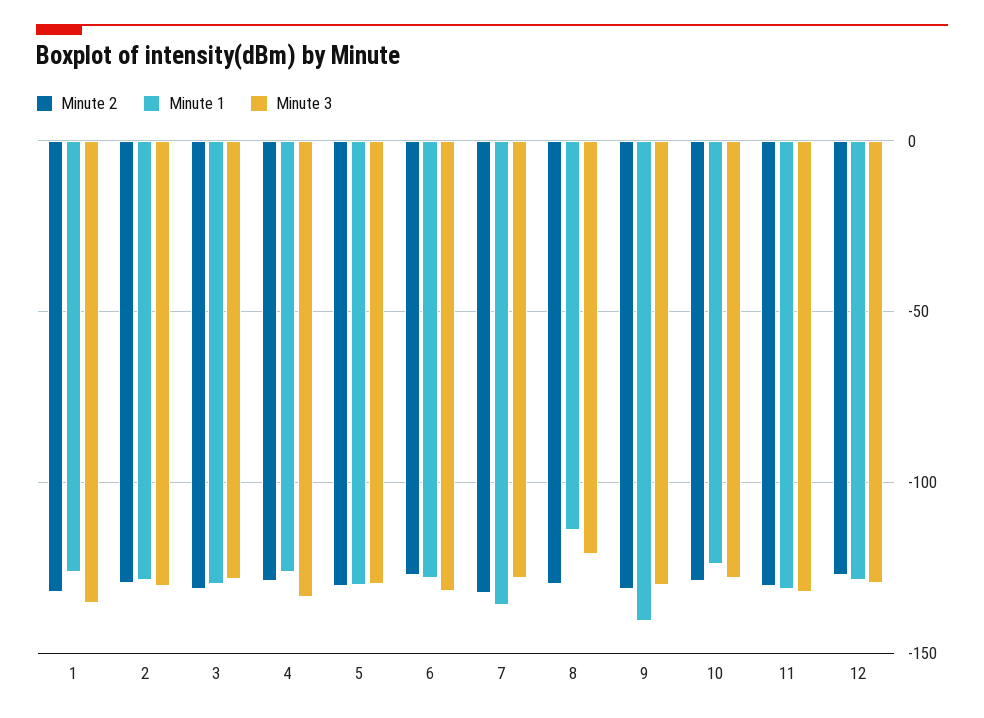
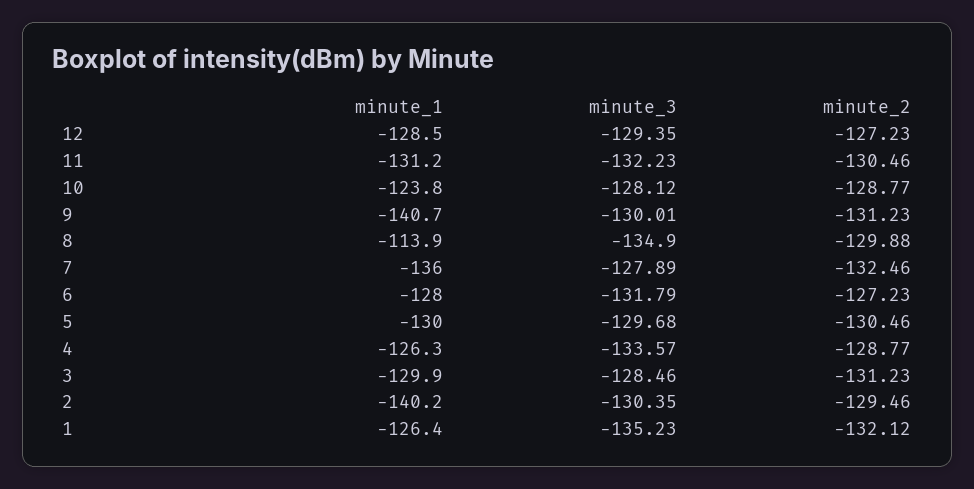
Minute 1, 2: -130 -> -140.2
Minute 3, 8: -120 -> -134.9

